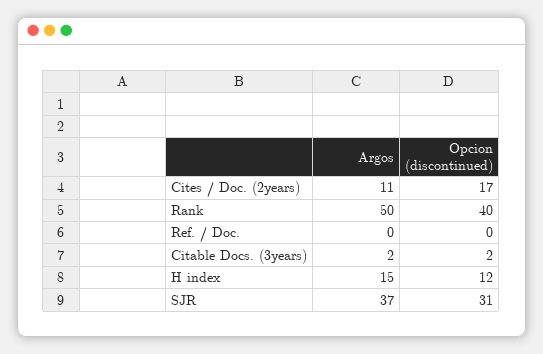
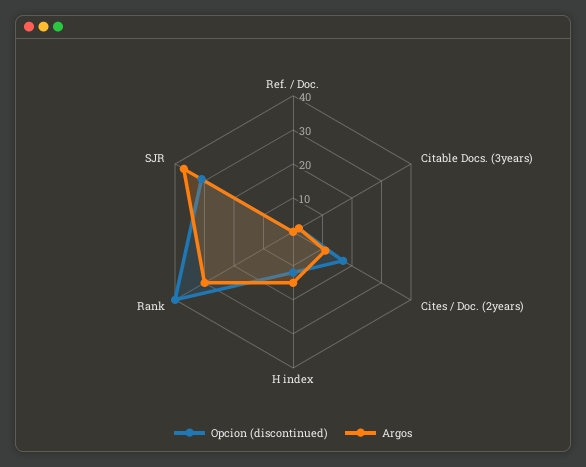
Argos, Rank: 50 -> 30

